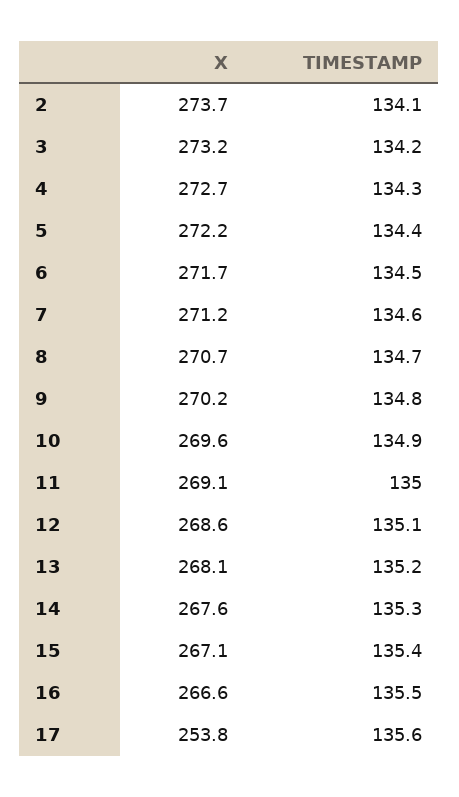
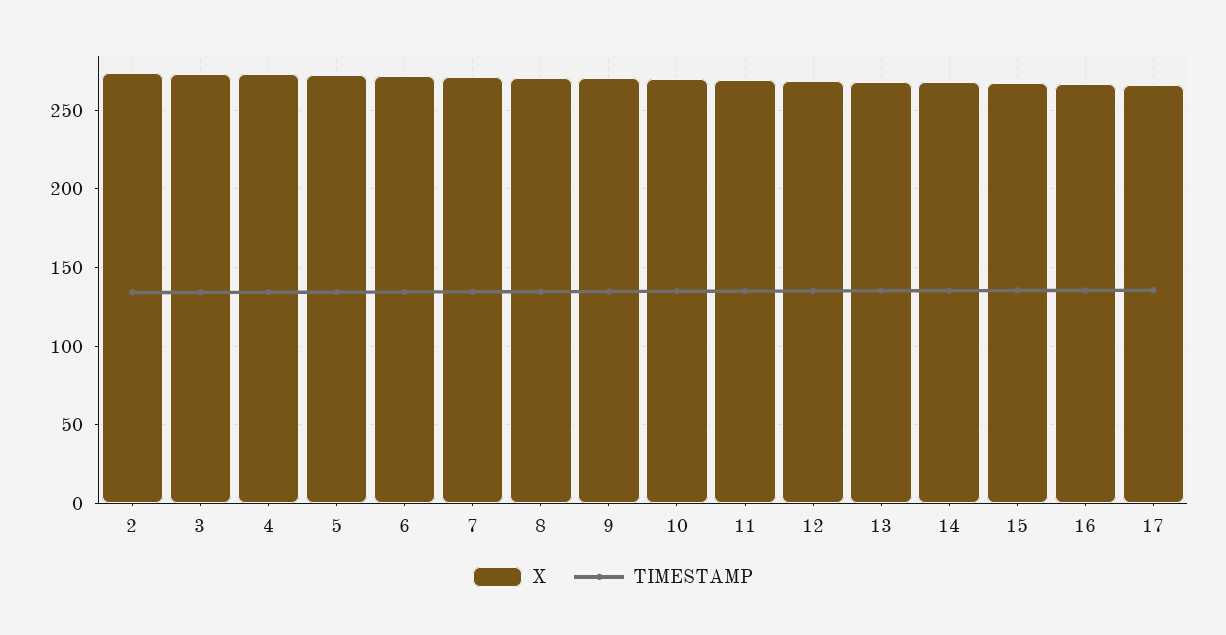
X, 17: 253.8 -> 265

